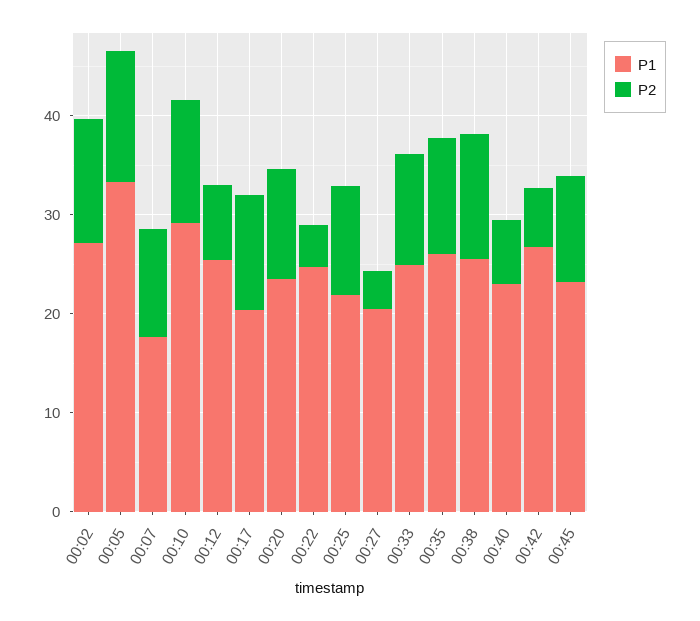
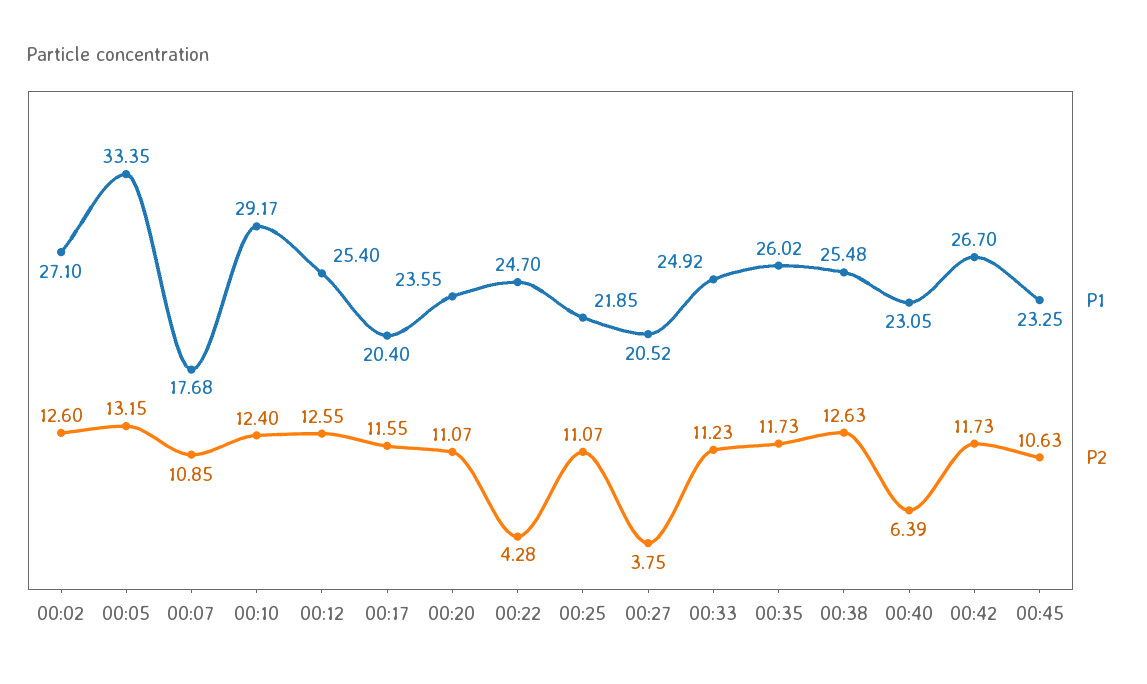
P2, 00:12: 8 -> 12.55
P2, 00:42: 6 -> 11.73

